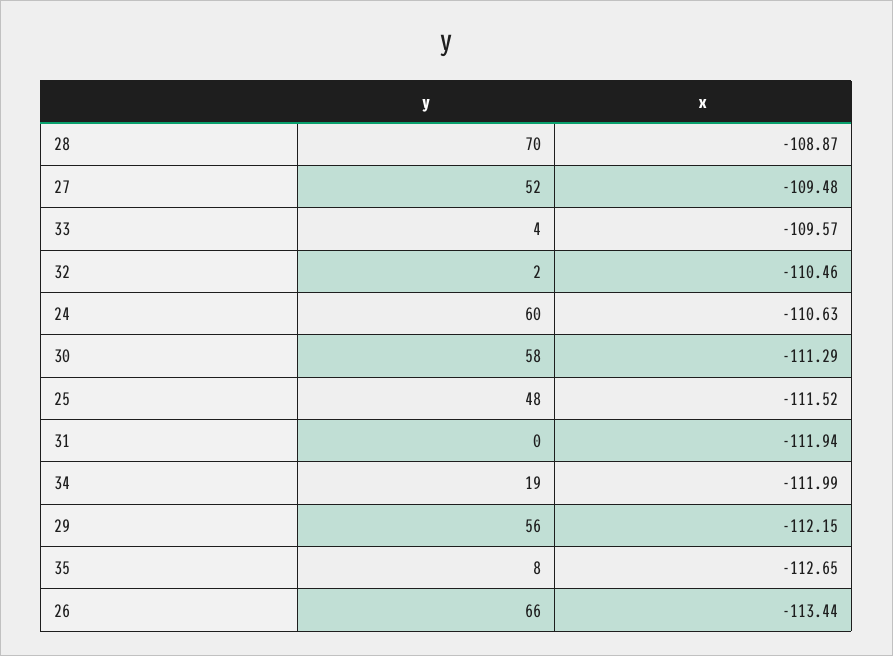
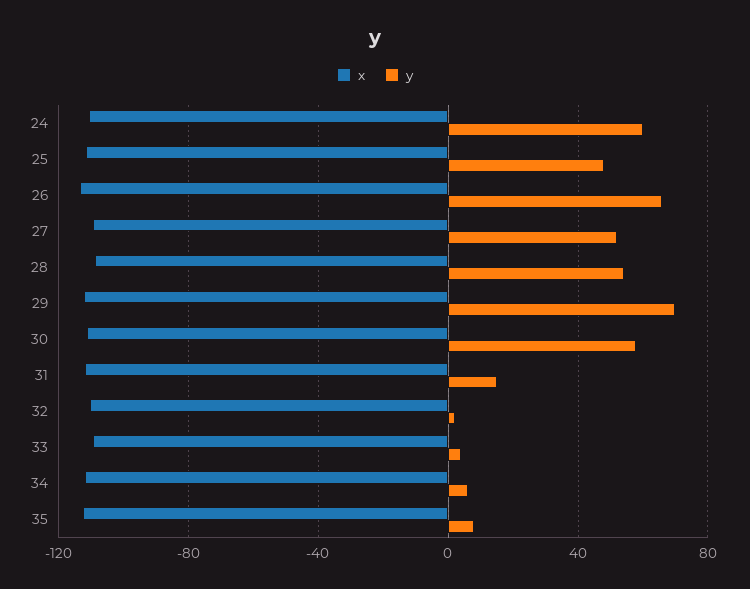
y, 28: 70 -> 55
y, 31: 0 -> 15
y, 34: 19 -> 5
y, 29: 56 -> 70

